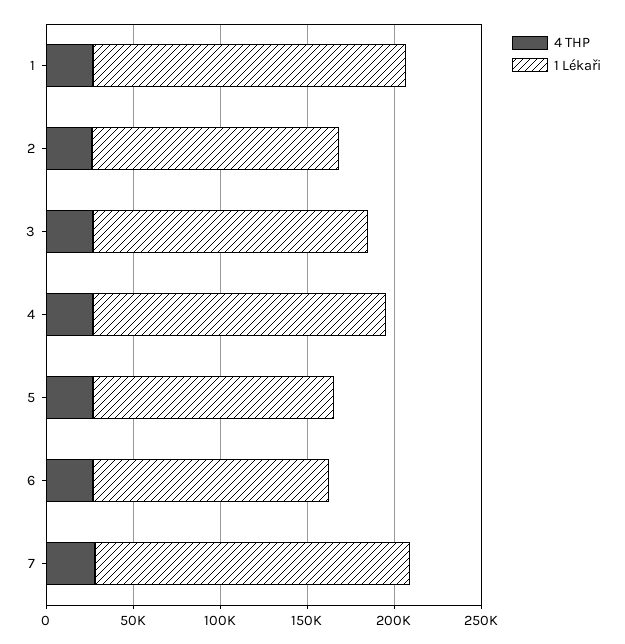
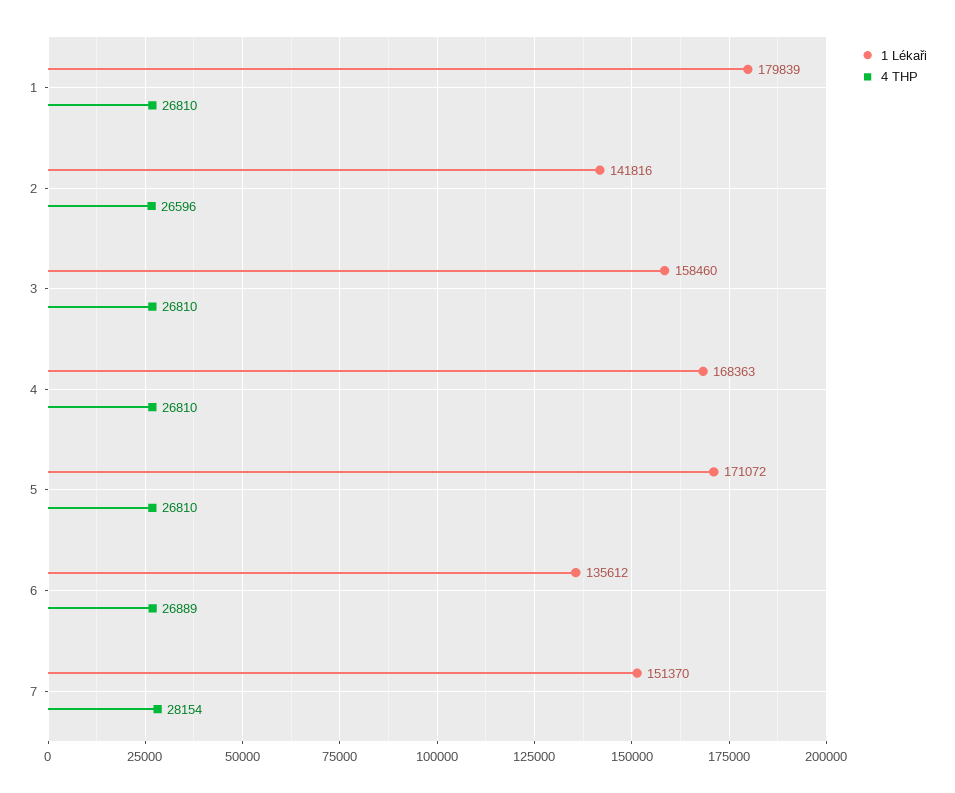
1 Lékaři, 5: 140000 -> 171072
1 Lékaři, 7: 180000 -> 151370

